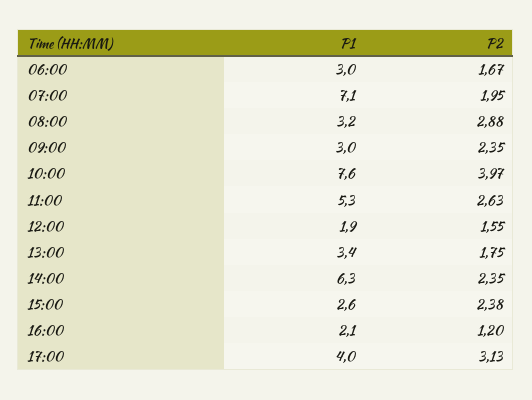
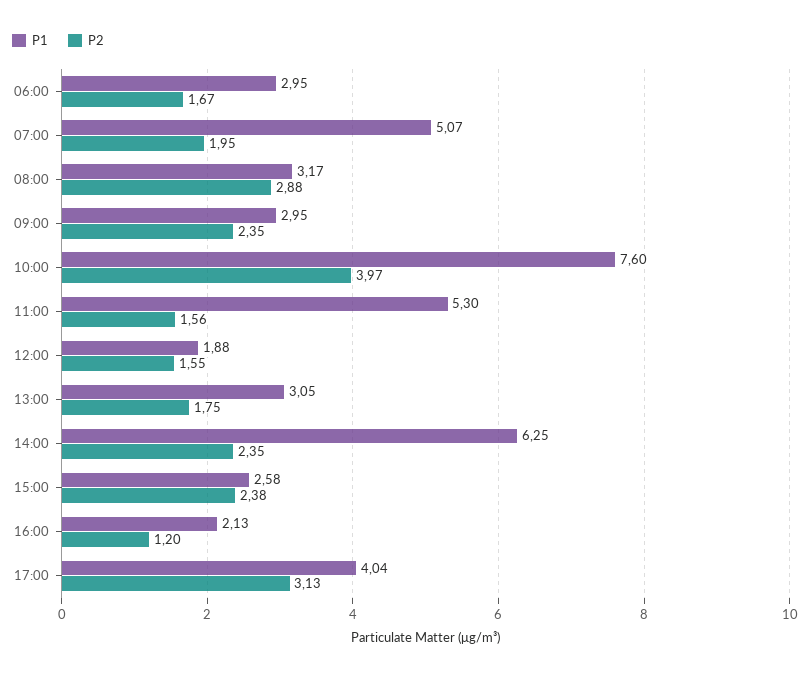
P1, 07:00: 7.1 -> 5.07
P2, 11:00: 2.63 -> 1.56
P1, 13:00: 3.4 -> 3.05

